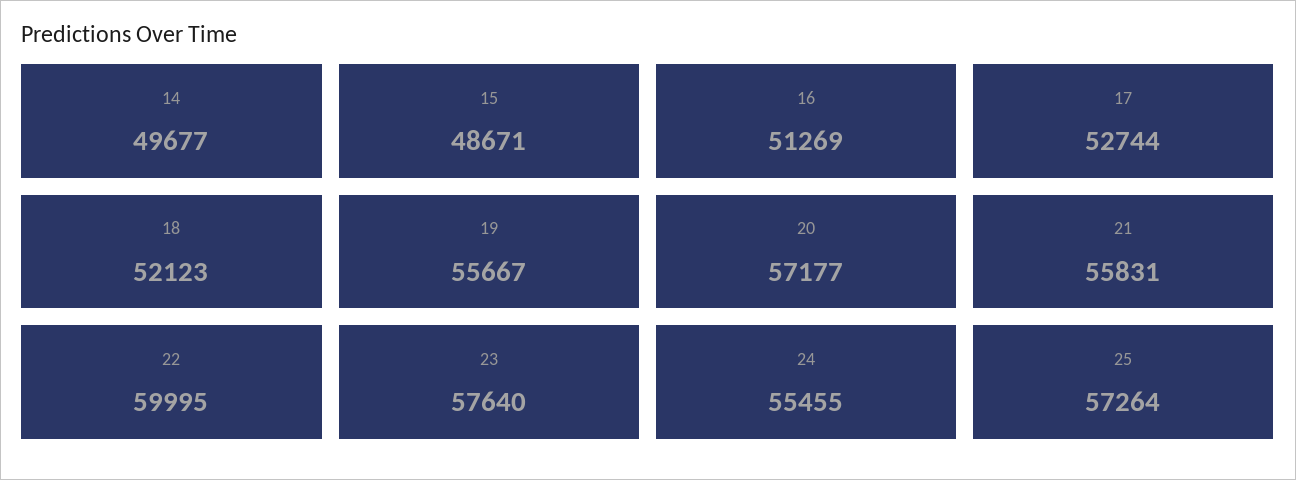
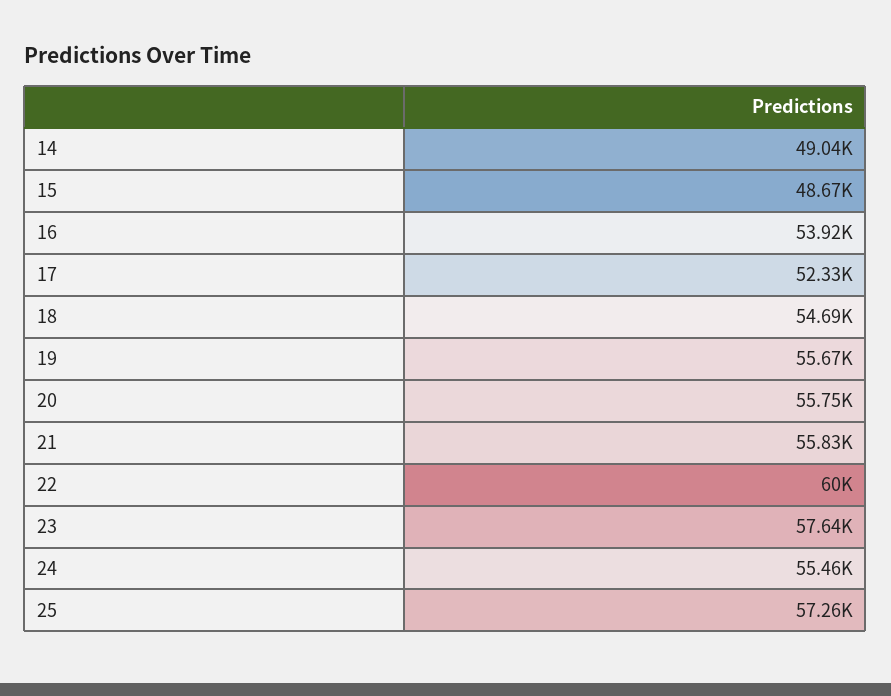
14: 49677 -> 49040
16: 51269 -> 53920
17: 52744 -> 52330
18: 52123 -> 54690
20: 57177 -> 55750

